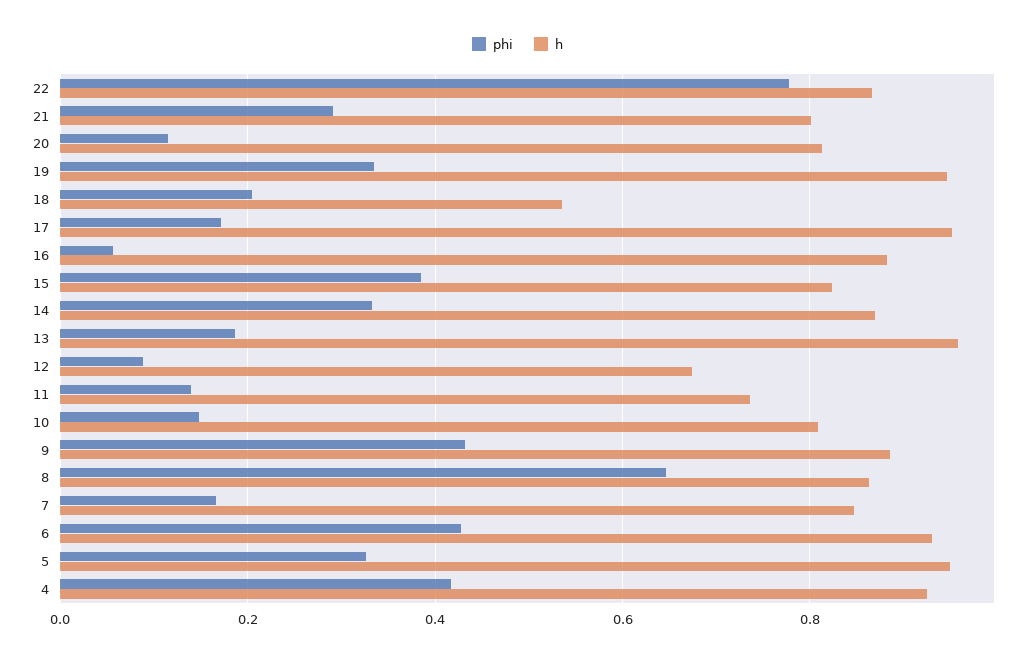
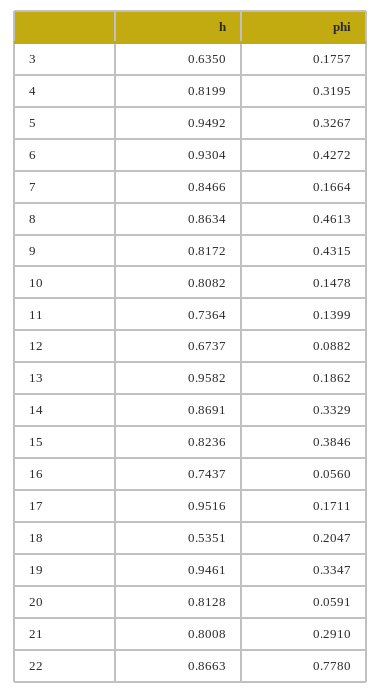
phi, 20: 0.12 -> 0.0591
h, 16: 0.88 -> 0.7437
h, 9: 0.88 -> 0.8172
phi, 8: 0.64 -> 0.4613
phi, 4: 0.42 -> 0.3195
h, 4: 0.92 -> 0.8199
h, 3: none -> 0.635
phi, 3: none -> 0.1757

